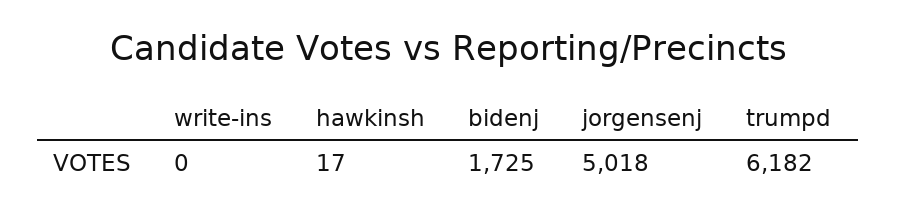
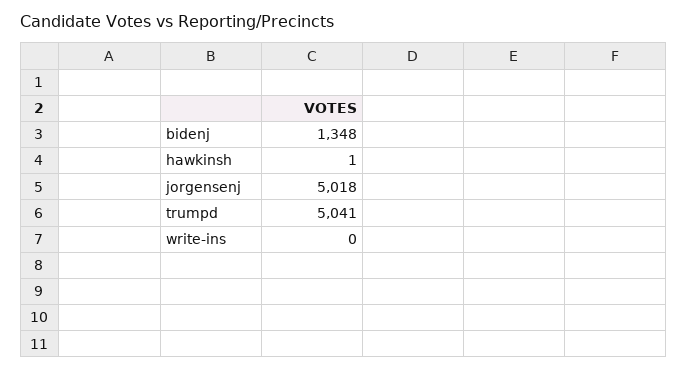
hawkinsh: 17 -> 1
bidenj: 1725 -> 1348
trumpd: 6182 -> 5041

